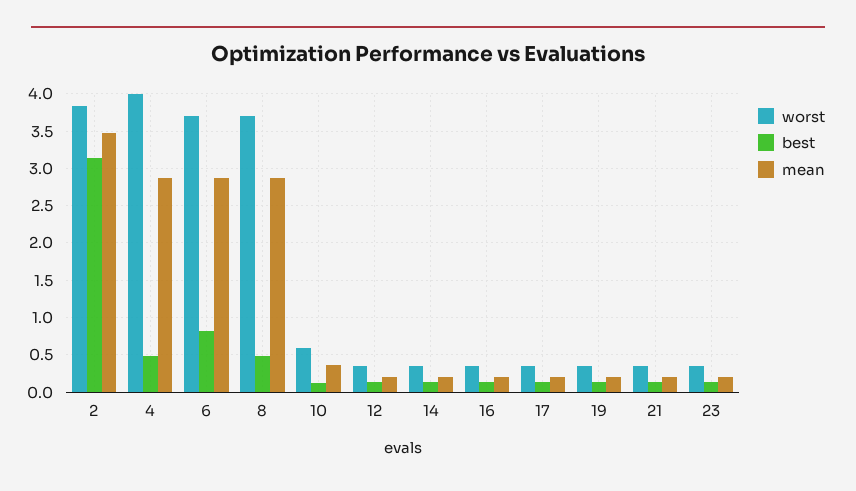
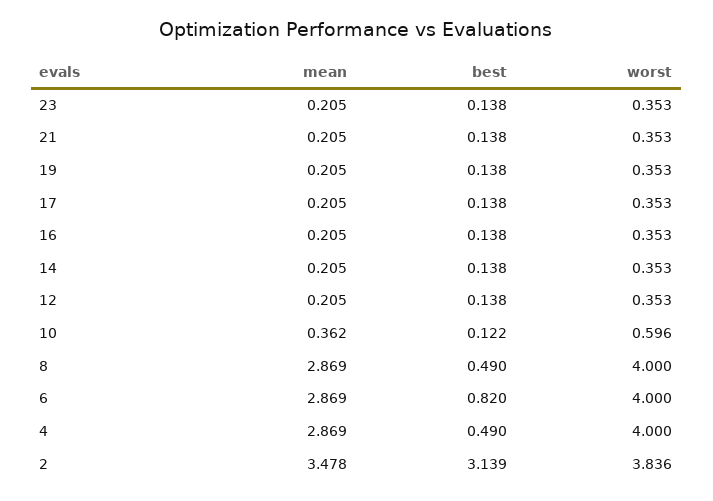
worst, 6: 3.7 -> 4
worst, 8: 3.7 -> 4

